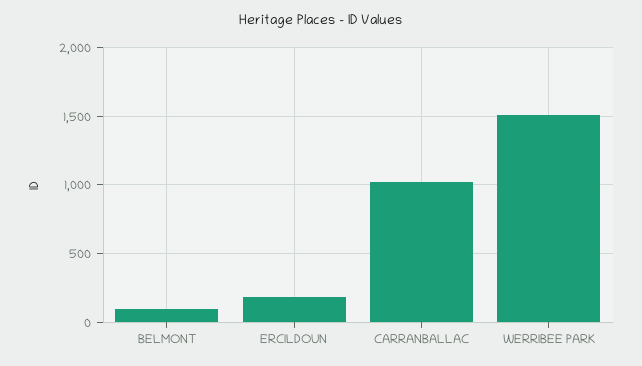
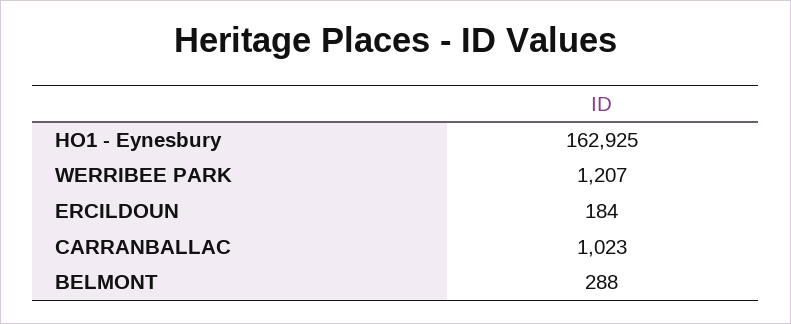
BELMONT: 100 -> 288
WERRIBEE PARK: 1500 -> 1207
HO1 - Eynesbury: none -> 162925

